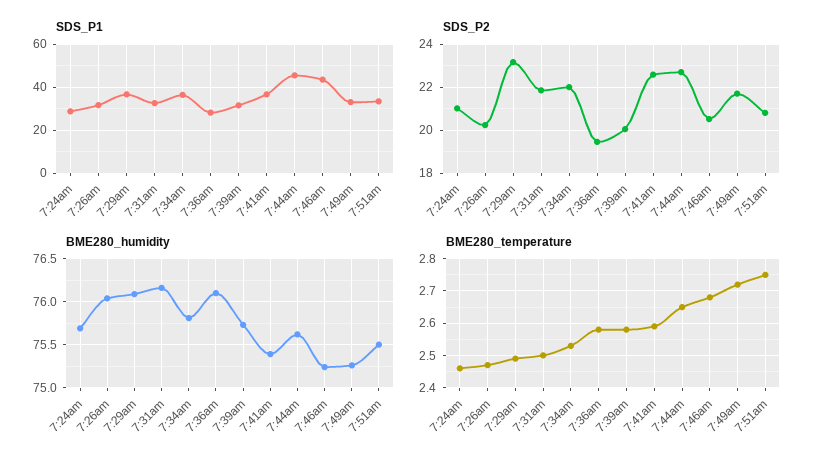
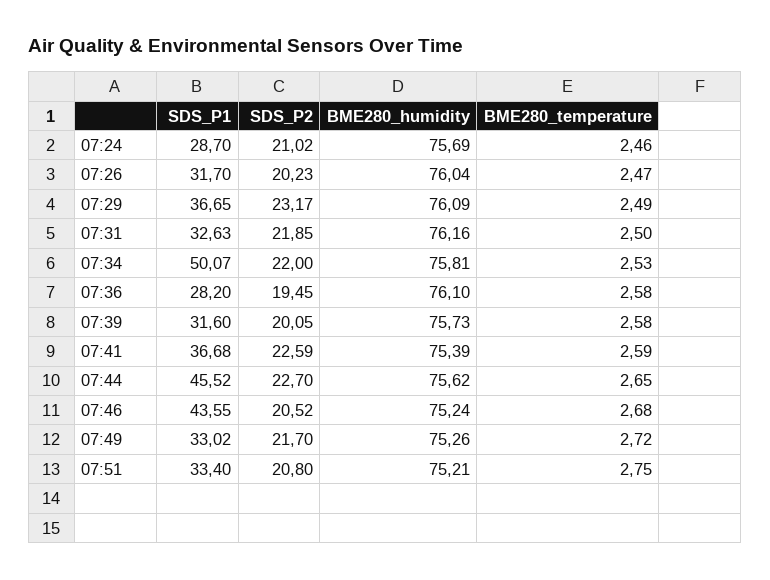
SDS_P1, 7:34am: 35 -> 50.07
BME280_humidity, 7:51am: 75.5 -> 75.21

